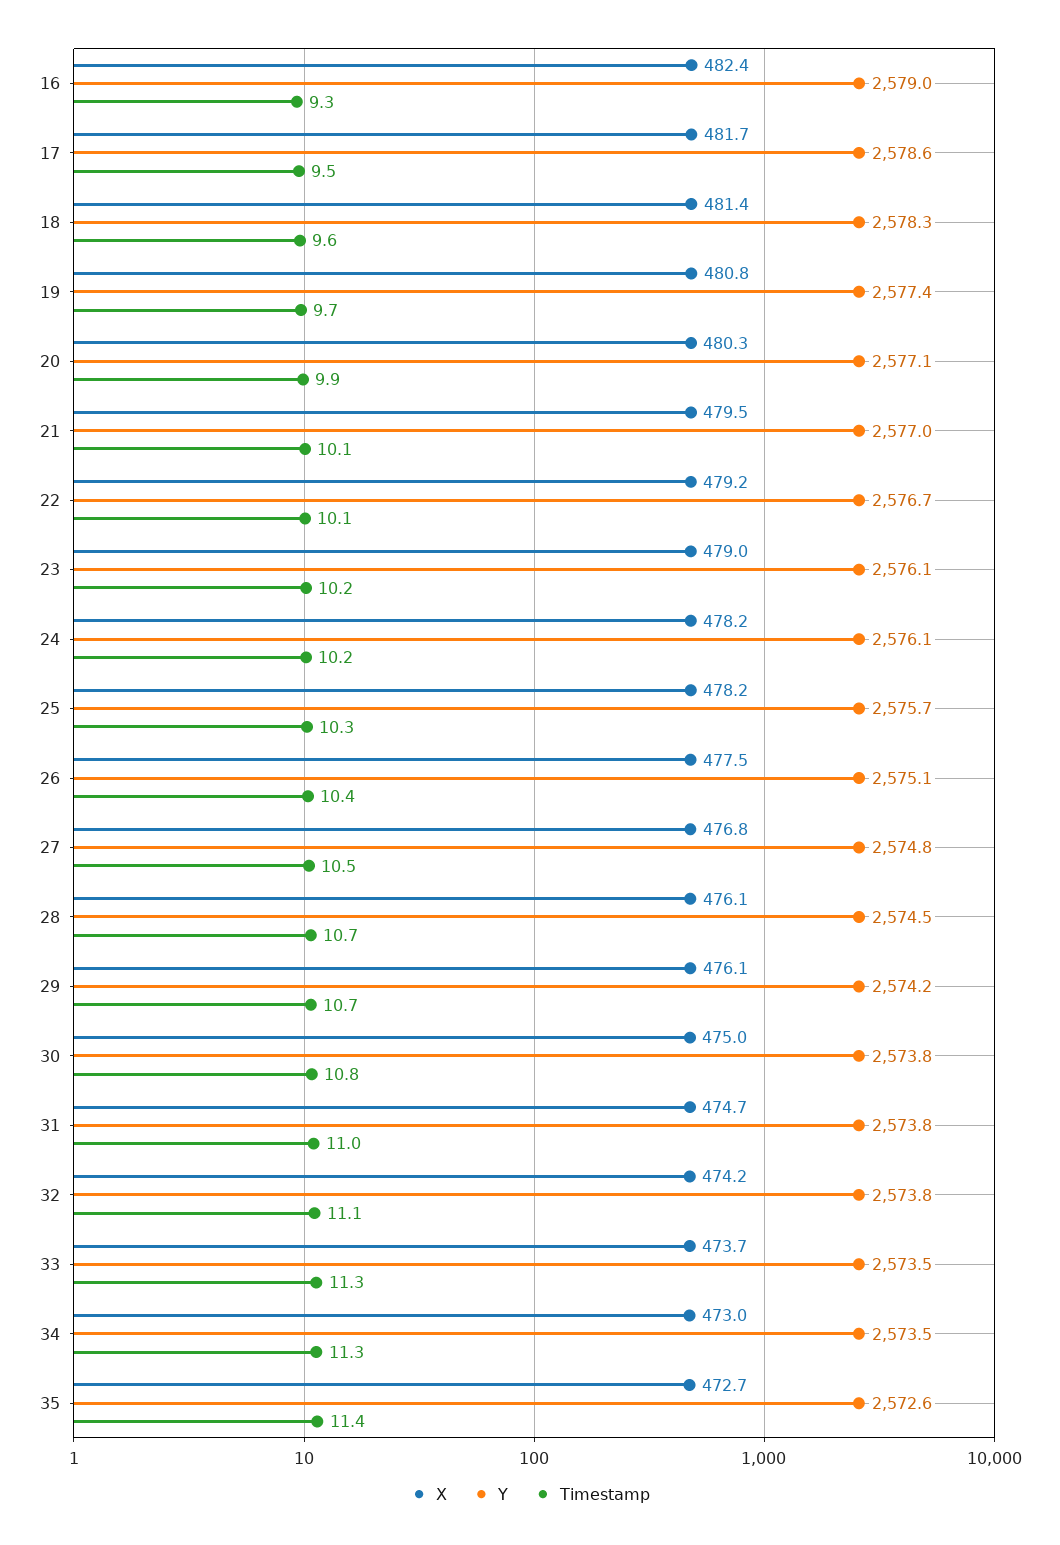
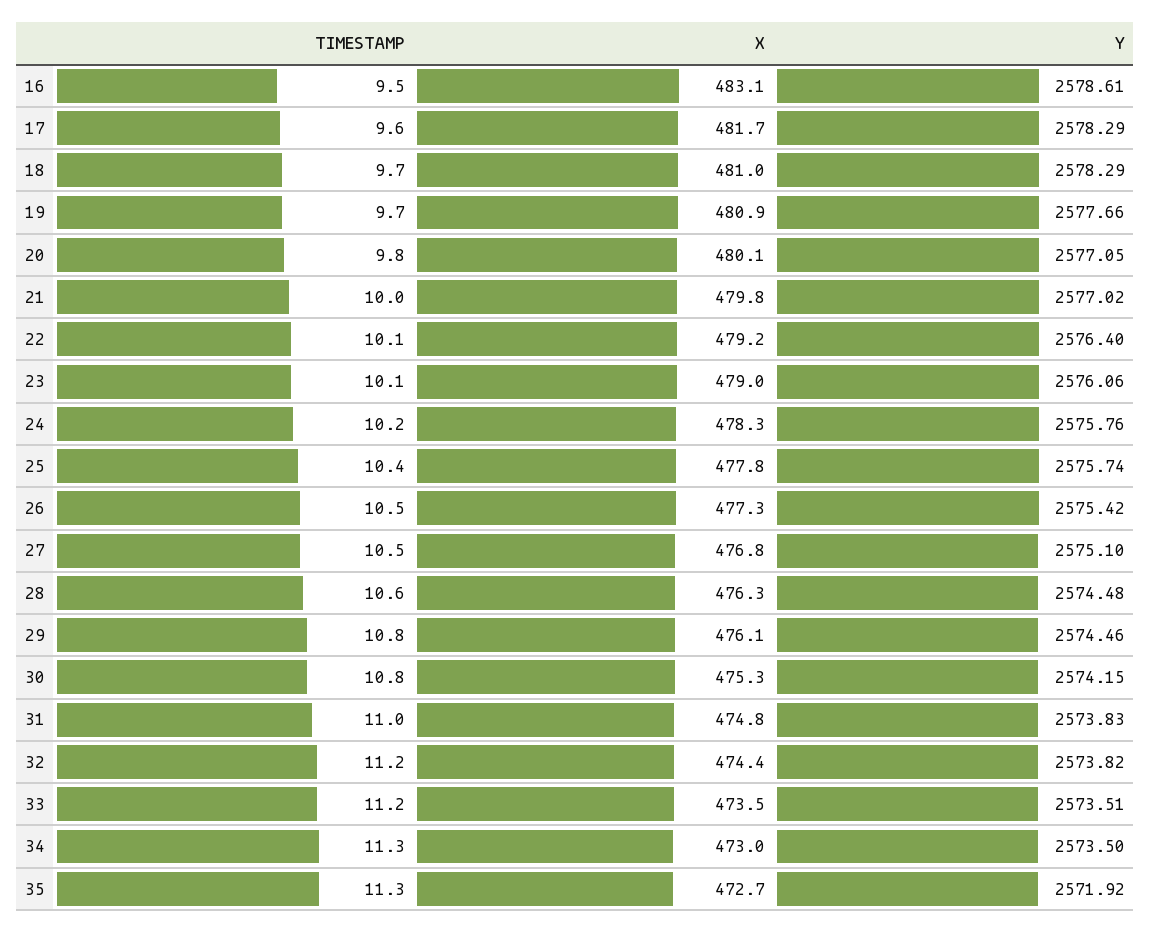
X, 16: 482.4 -> 483.1
Y, 16: 2579 -> 2578.61
Timestamp, 16: 9.3 -> 9.5
Y, 17: 2578.6 -> 2578.29
Timestamp, 17: 9.5 -> 9.6
X, 18: 481.4 -> 481
Timestamp, 18: 9.6 -> 9.7
X, 19: 480.8 -> 480.9
Y, 19: 2577.4 -> 2577.66
X, 20: 480.3 -> 480.1
Timestamp, 20: 9.9 -> 9.8
X, 21: 479.5 -> 479.8
Timestamp, 21: 10.1 -> 10
Y, 22: 2576.7 -> 2576.4
Timestamp, 23: 10.2 -> 10.1
X, 24: 478.2 -> 478.3
Y, 24: 2576.1 -> 2575.76
X, 25: 478.2 -> 477.8
Timestamp, 25: 10.3 -> 10.4
X, 26: 477.5 -> 477.3
Y, 26: 2575.1 -> 2575.42
Timestamp, 26: 10.4 -> 10.5
Y, 27: 2574.8 -> 2575.1
X, 28: 476.1 -> 476.3
Timestamp, 28: 10.7 -> 10.6
Y, 29: 2574.2 -> 2574.46
Timestamp, 29: 10.7 -> 10.8
X, 30: 475 -> 475.3
Y, 30: 2573.8 -> 2574.15
X, 31: 474.7 -> 474.8
X, 32: 474.2 -> 474.4
Timestamp, 32: 11.1 -> 11.2
X, 33: 473.7 -> 473.5
Timestamp, 33: 11.3 -> 11.2
Y, 35: 2572.6 -> 2571.92
Timestamp, 35: 11.4 -> 11.3

